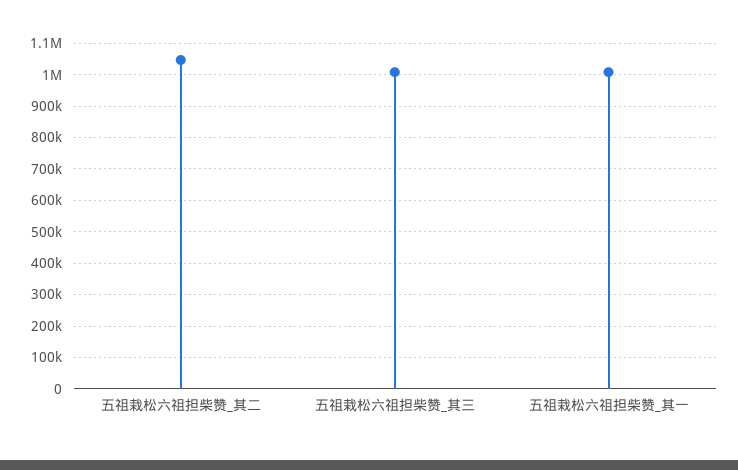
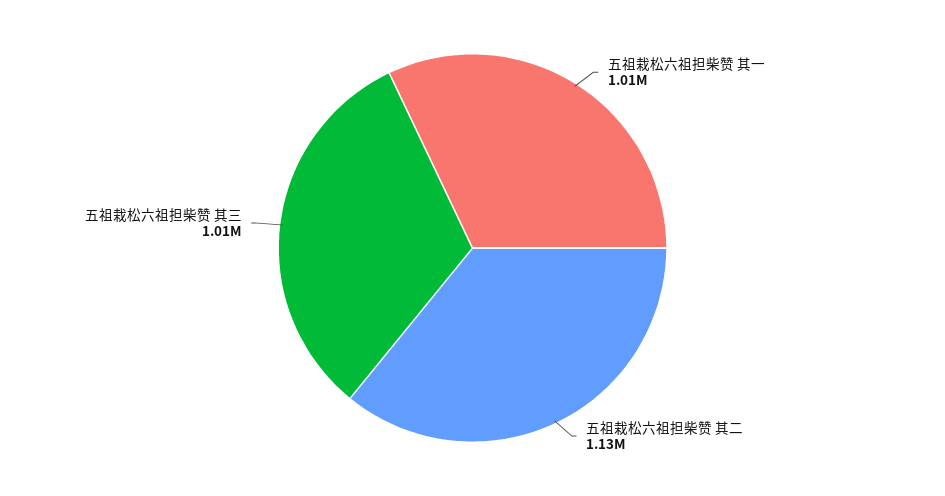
五祖栽松六祖担柴赞_其二: 1040000 -> 1130000

